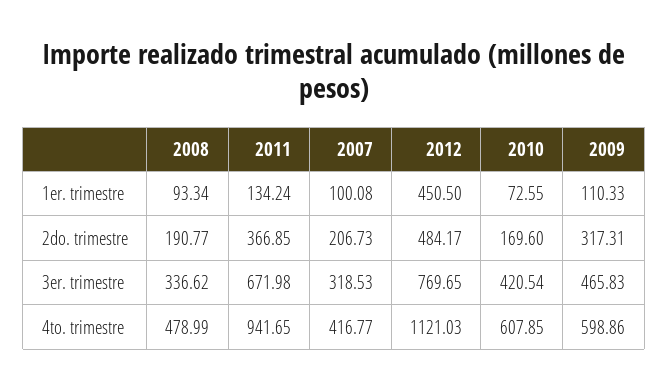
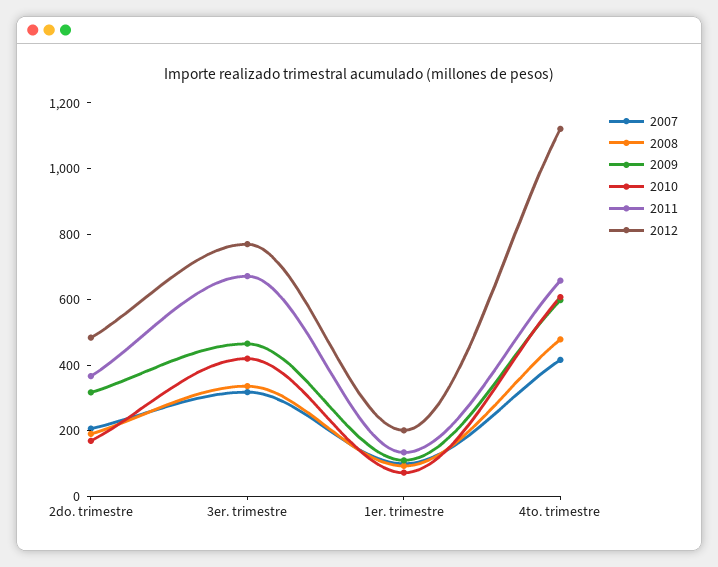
2012, 1er. trimestre: 450.5 -> 200
2011, 4to. trimestre: 941.65 -> 650

